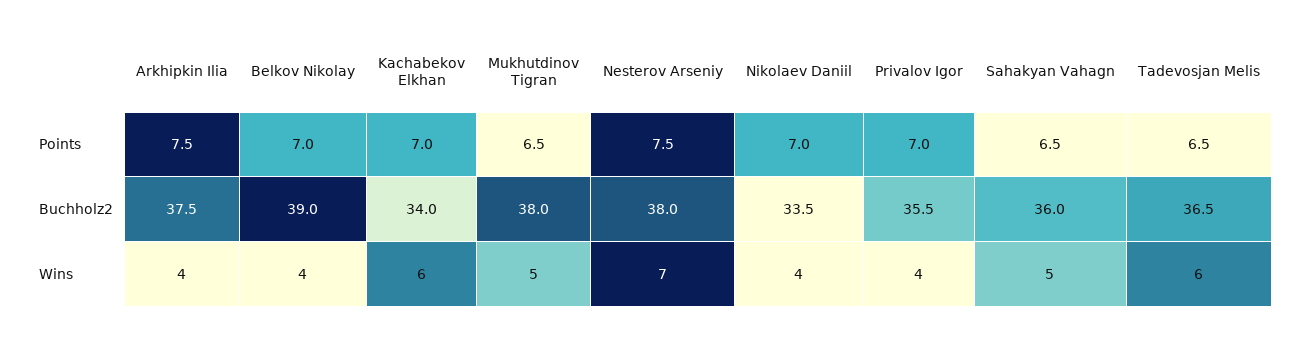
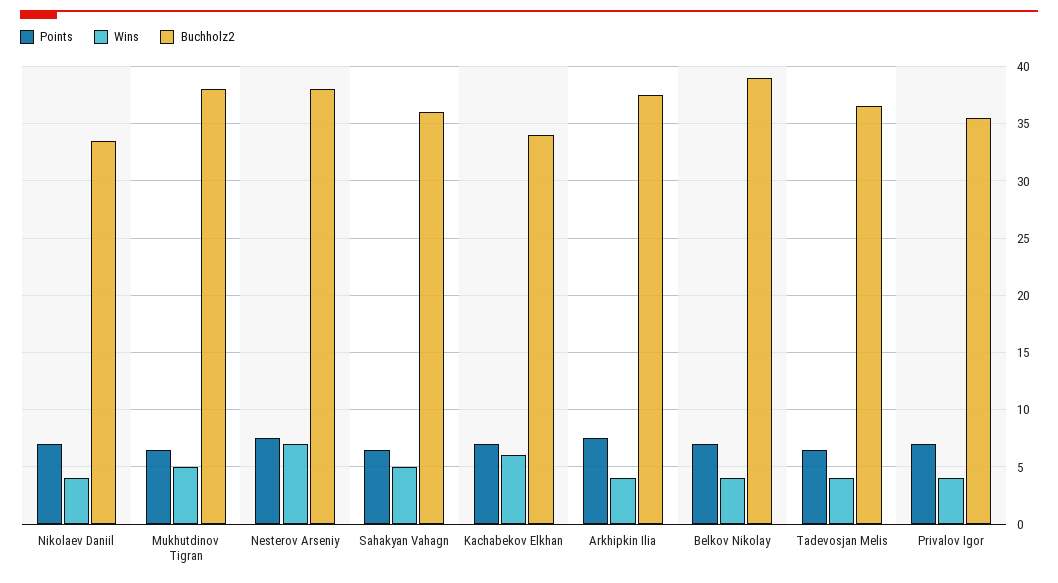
Wins, Tadevosjan Melis: 6 -> 4

